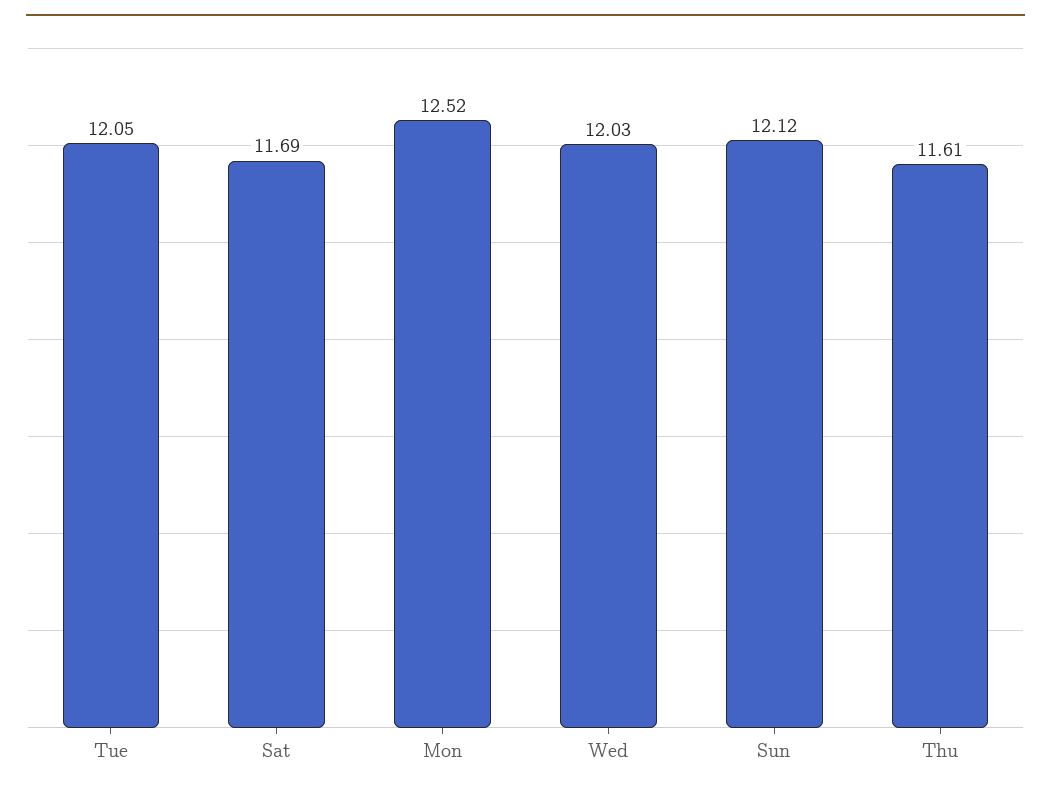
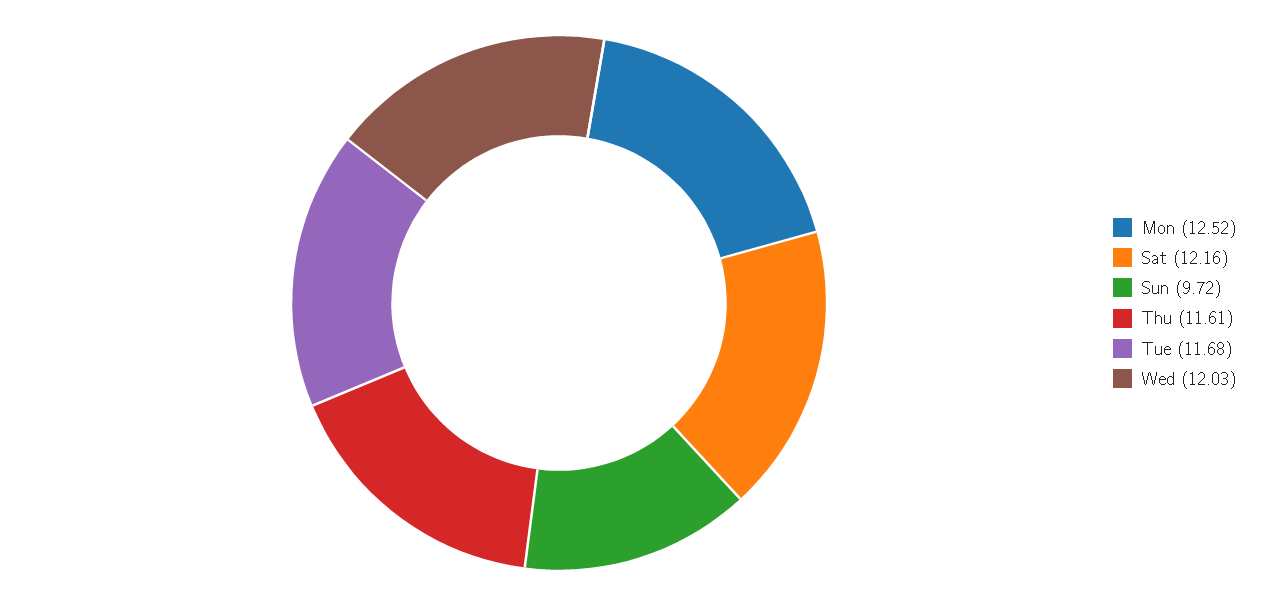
Tue: 12.05 -> 11.68
Sat: 11.69 -> 12.16
Sun: 12.12 -> 9.72

